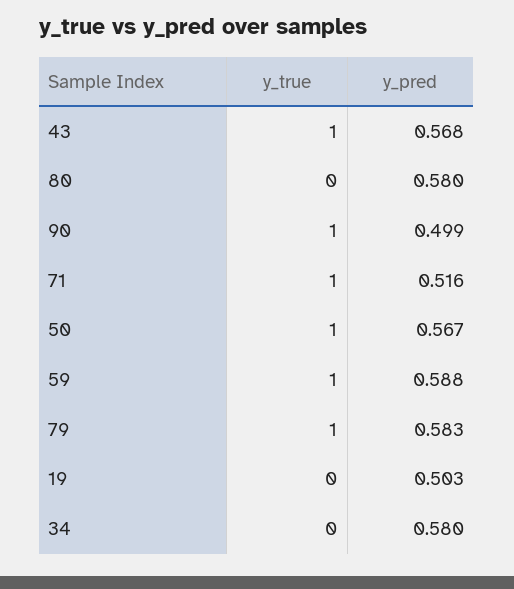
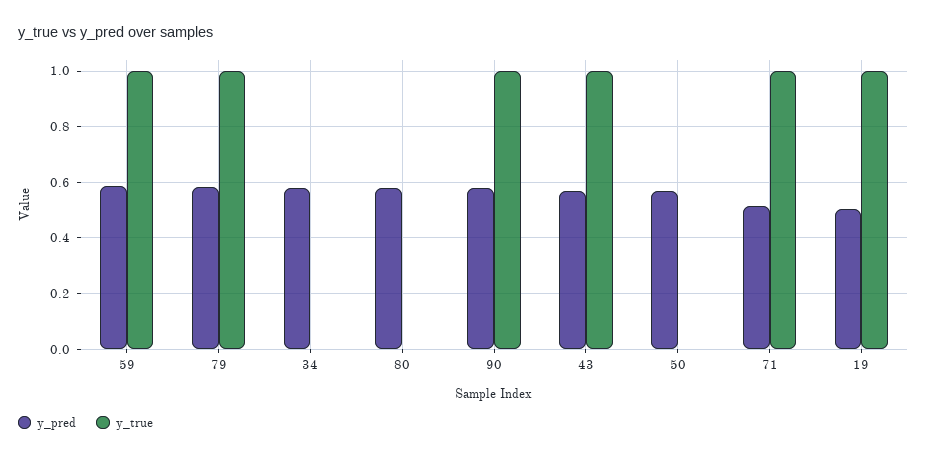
y_pred, 90: 0.499 -> 0.575
y_true, 50: 1 -> 0
y_true, 19: 0 -> 1

